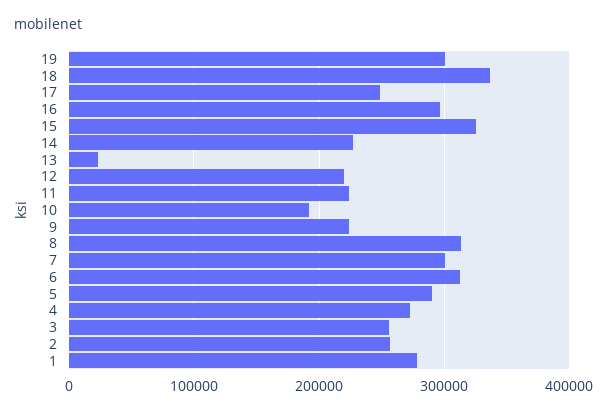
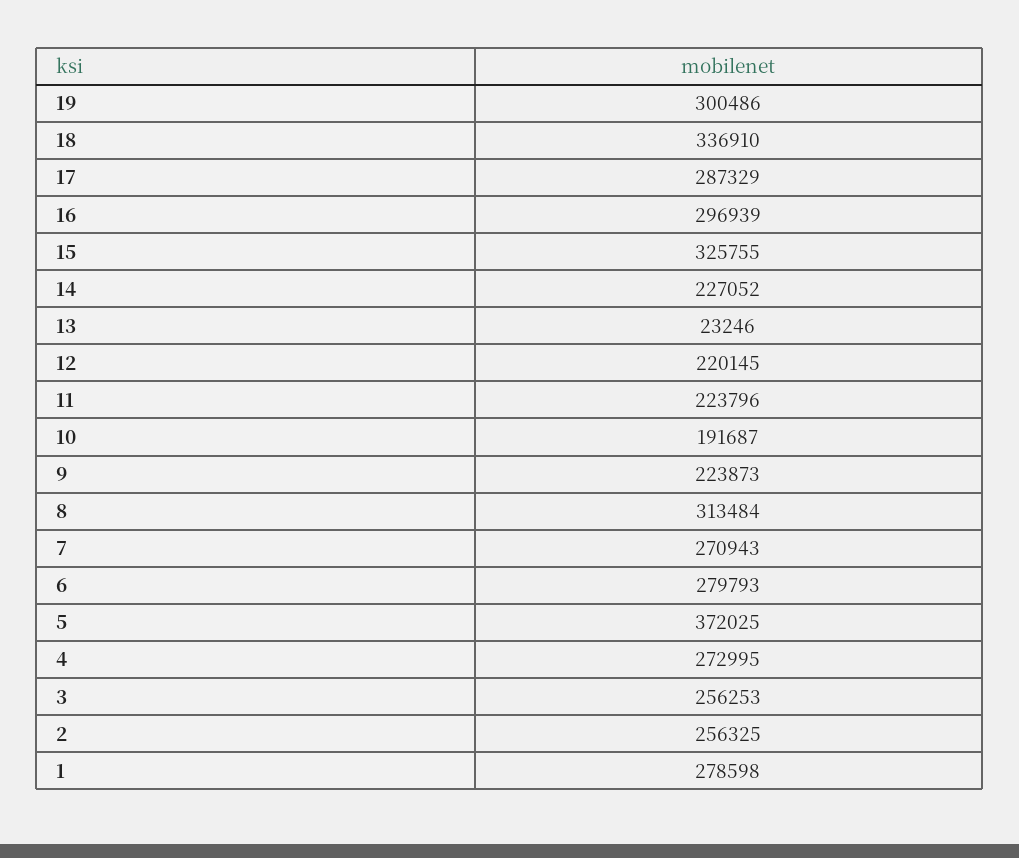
17: 250000 -> 287329
7: 300000 -> 270943
6: 310000 -> 279793
5: 290000 -> 372025

